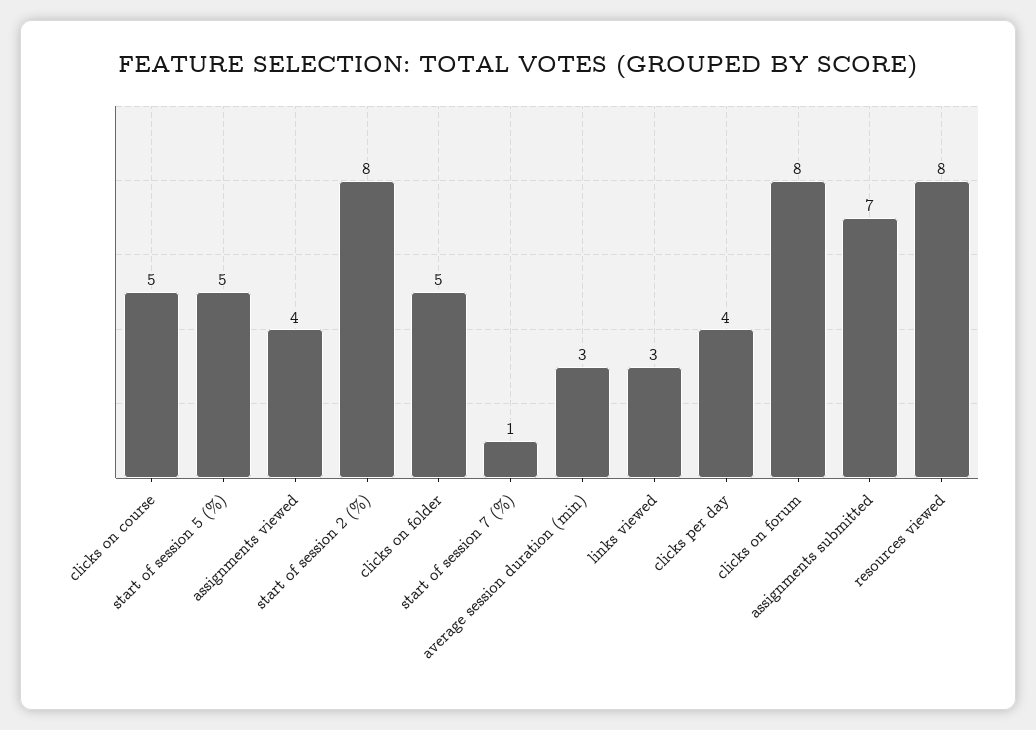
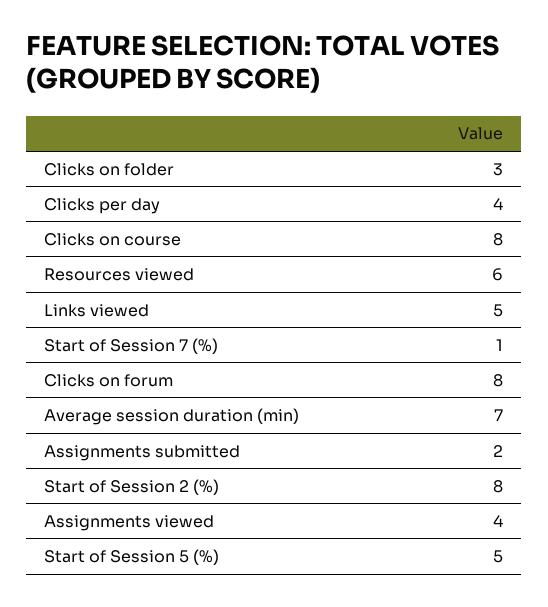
clicks on course: 5 -> 8
clicks on folder: 5 -> 3
average session duration (min): 3 -> 7
links viewed: 3 -> 5
assignments submitted: 7 -> 2
resources viewed: 8 -> 6

